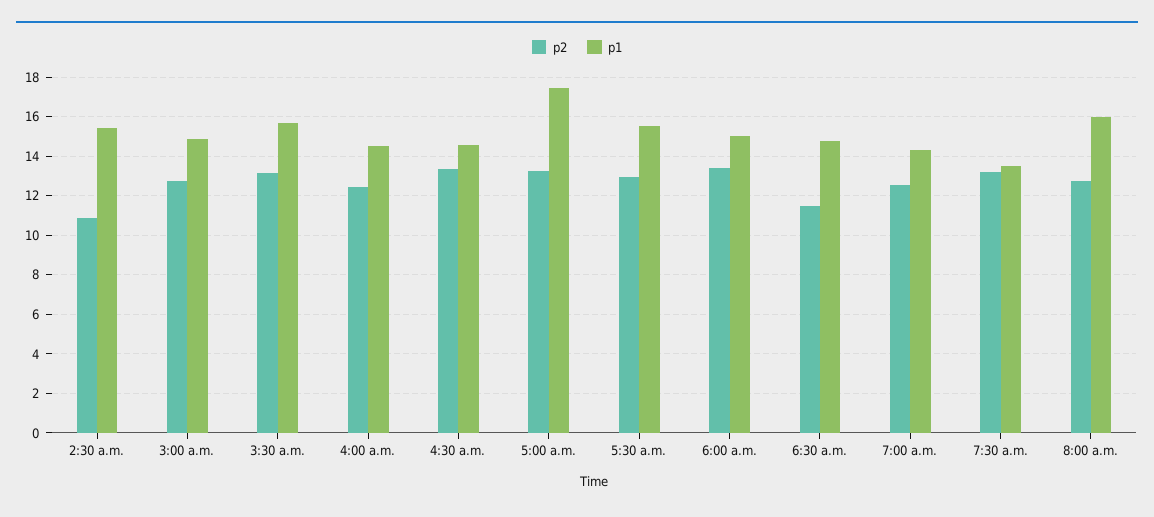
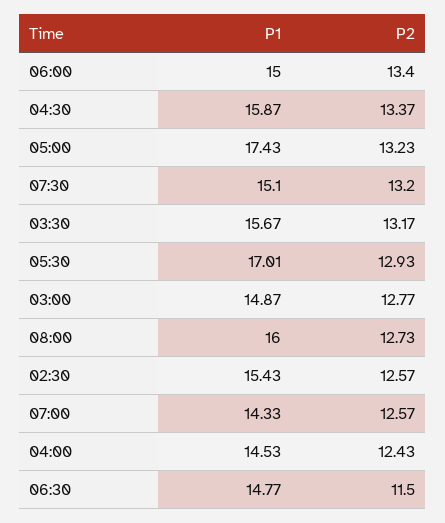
p2, 2:30 a.m.: 11 -> 12.57
p1, 4:30 a.m.: 14.5 -> 15.87
p1, 5:30 a.m.: 15.5 -> 17.01
p1, 7:30 a.m.: 13.5 -> 15.1

